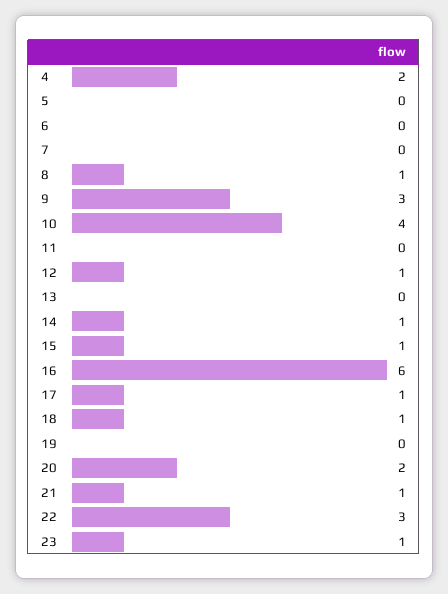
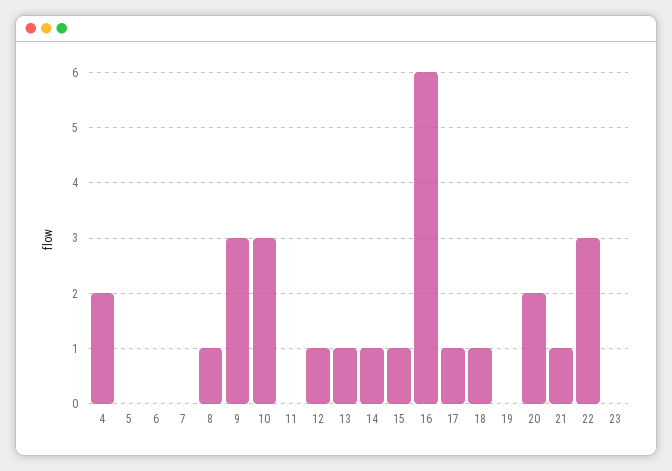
10: 4 -> 3
13: 0 -> 1
23: 1 -> 0

